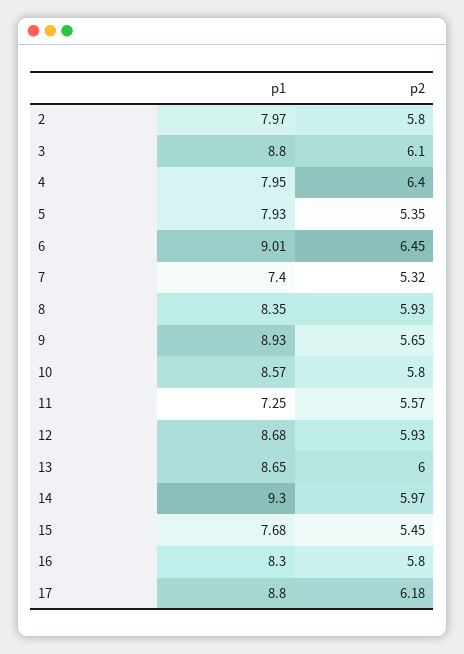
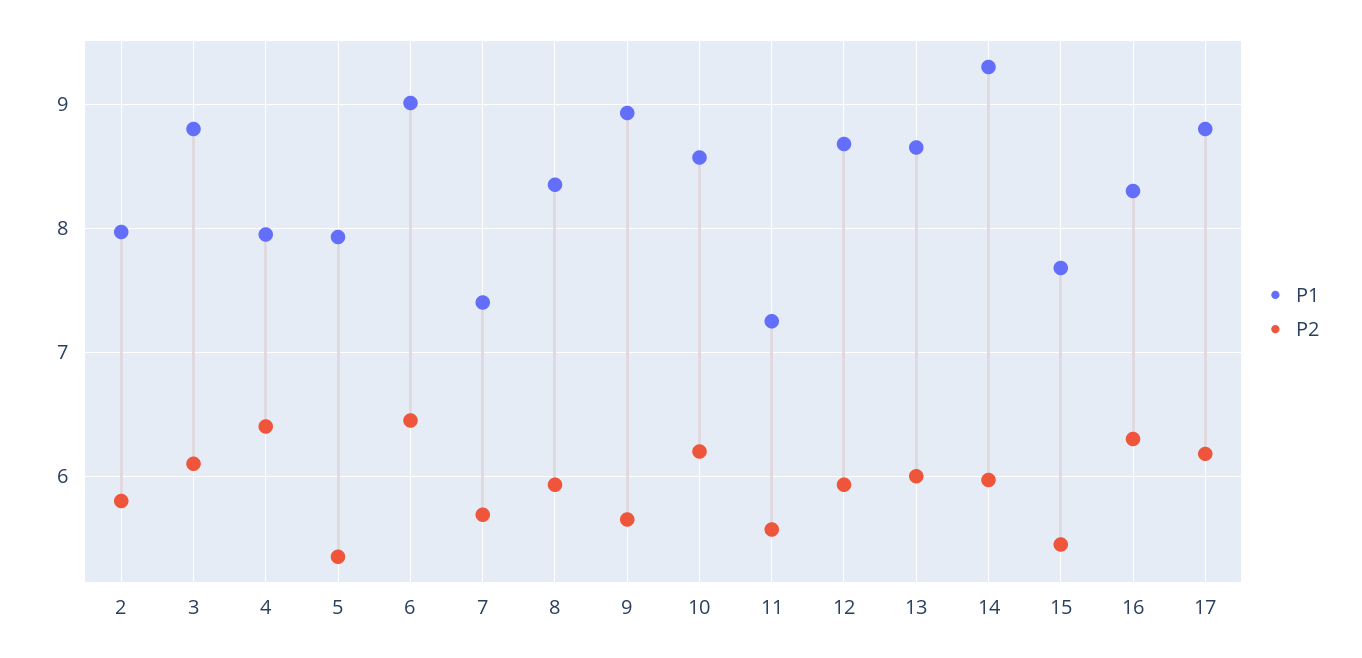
p2, 7: 5.32 -> 5.7
p2, 10: 5.8 -> 6.2
p2, 16: 5.8 -> 6.3

